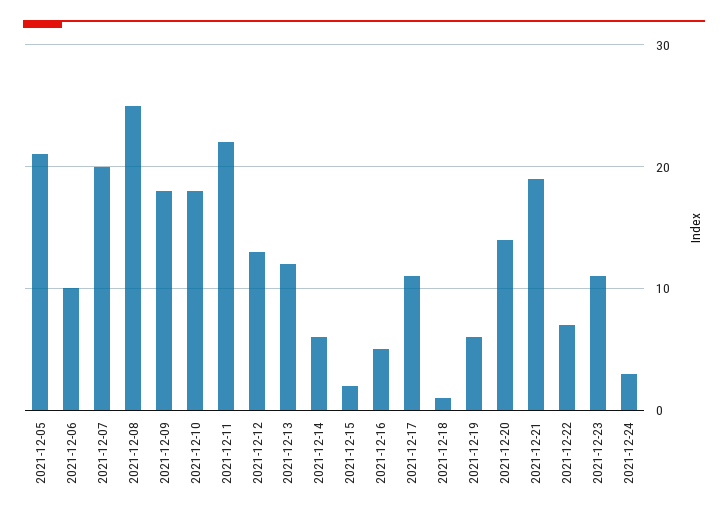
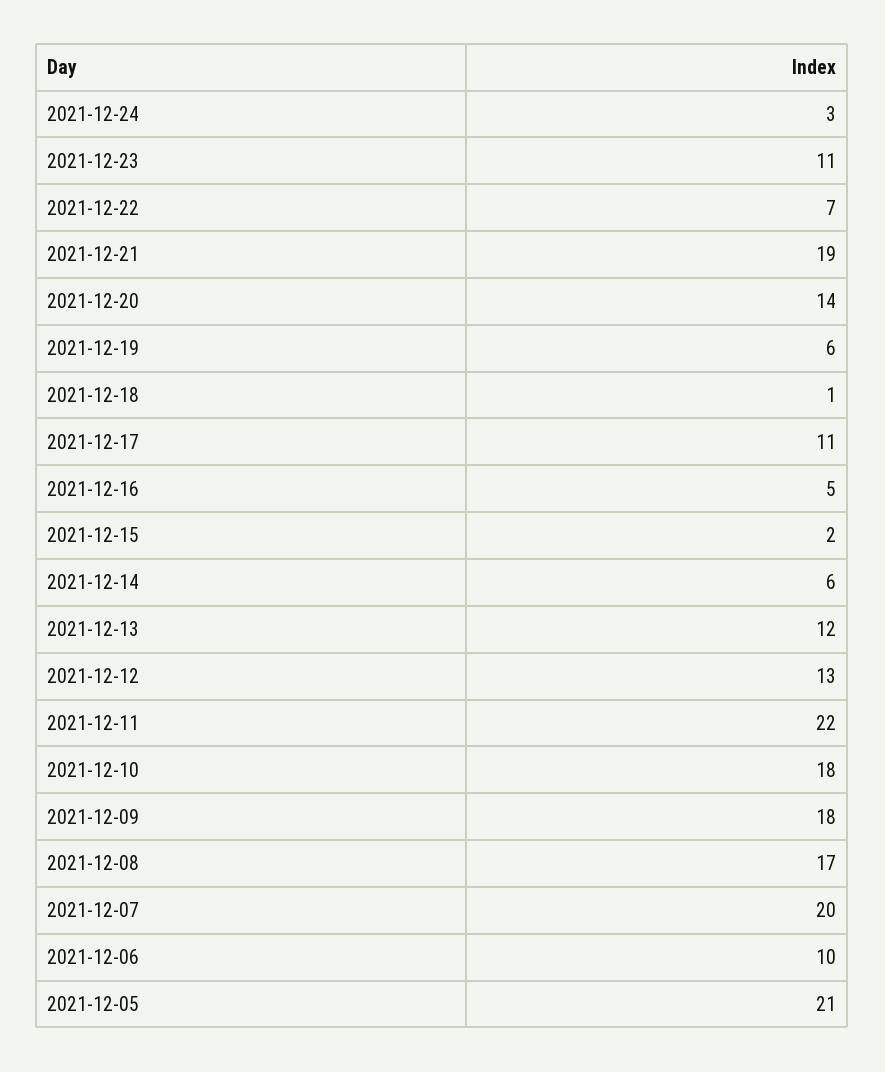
2021-12-08: 25 -> 17

